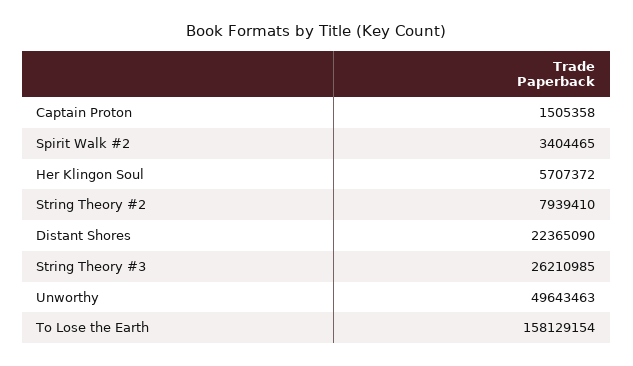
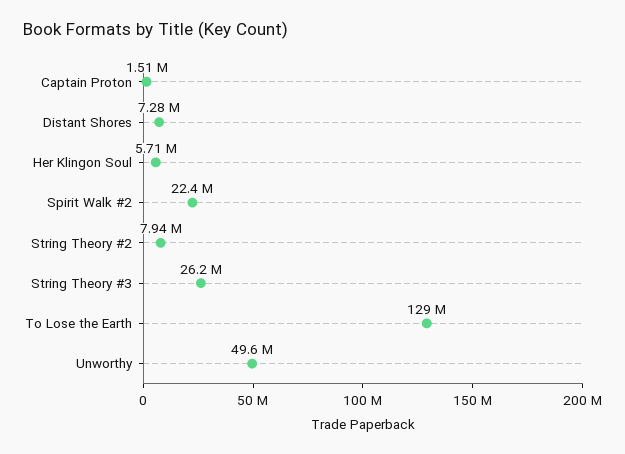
Spirit Walk #2: 3404465 -> 22400000
Distant Shores: 22365090 -> 7280000
To Lose the Earth: 158129154 -> 129000000

